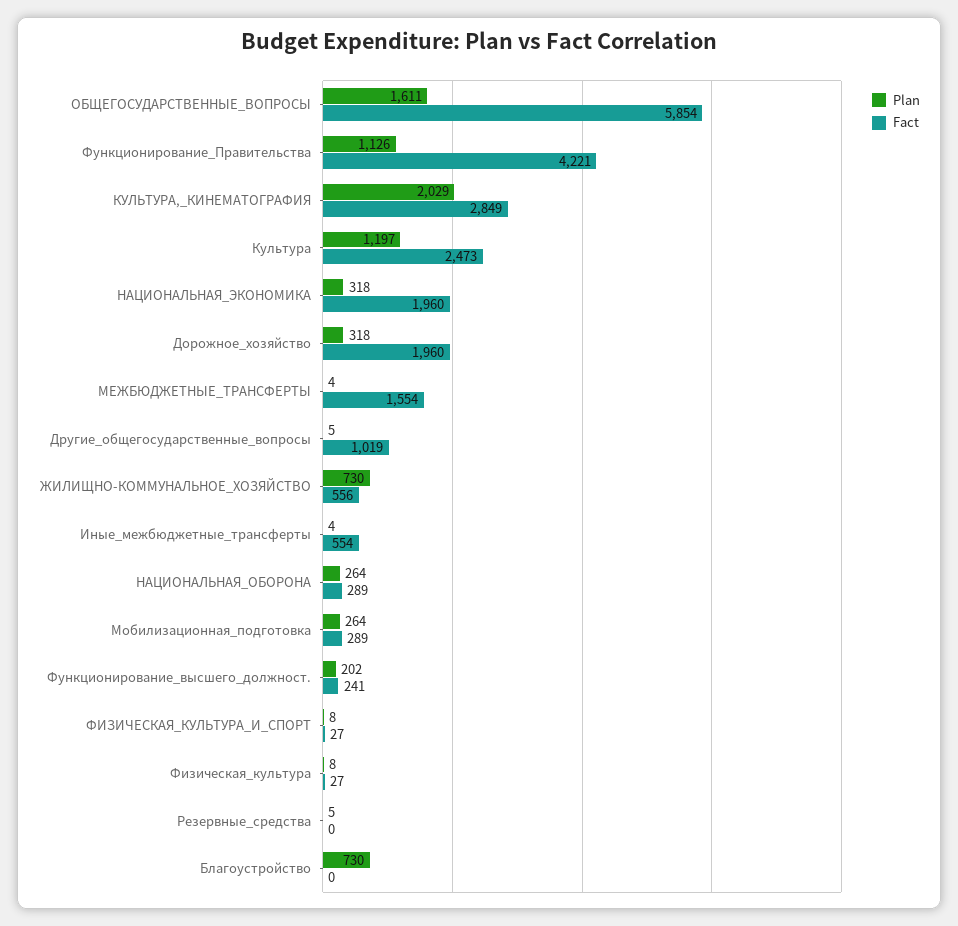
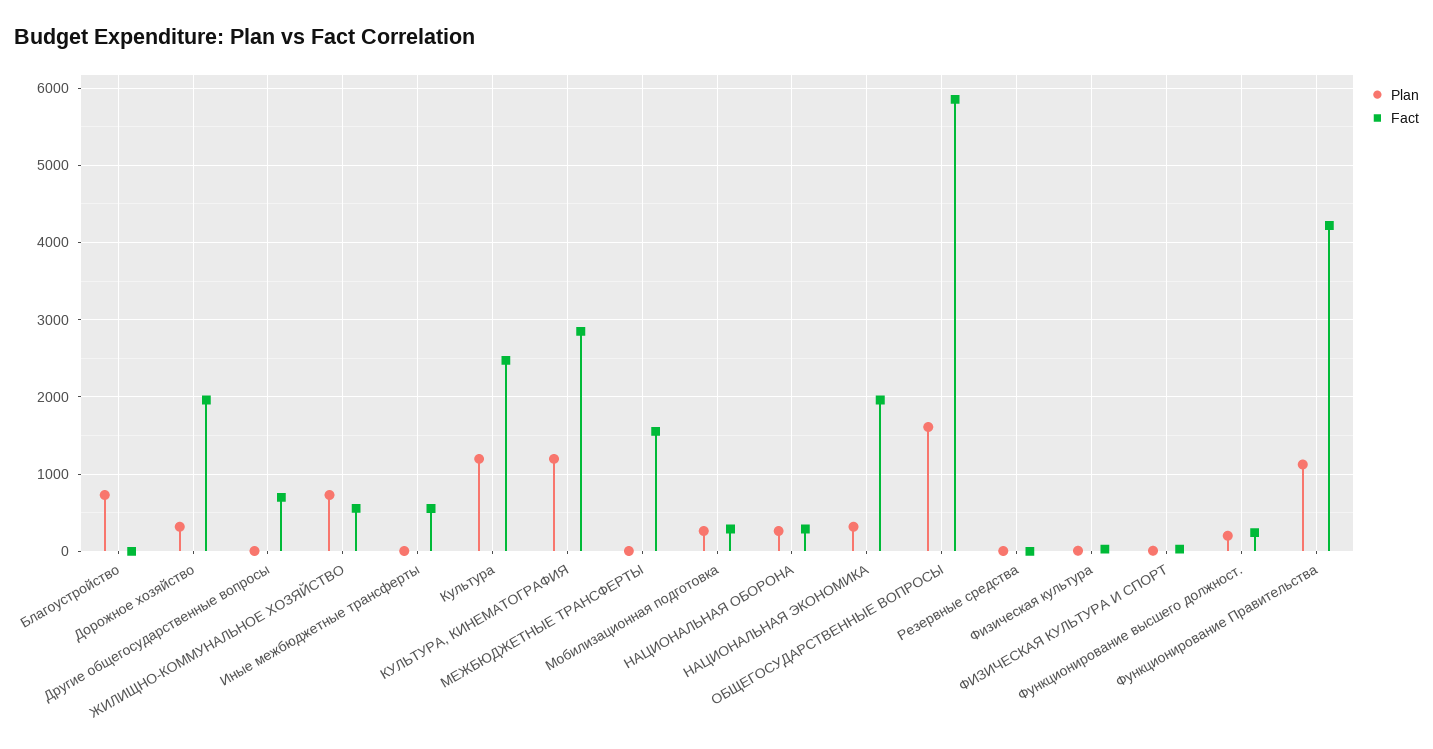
Plan, КУЛЬТУРА,_КИНЕМАТОГРАФИЯ: 2029 -> 1200
Fact, Другие_общегосударственные_вопросы: 1019 -> 700

